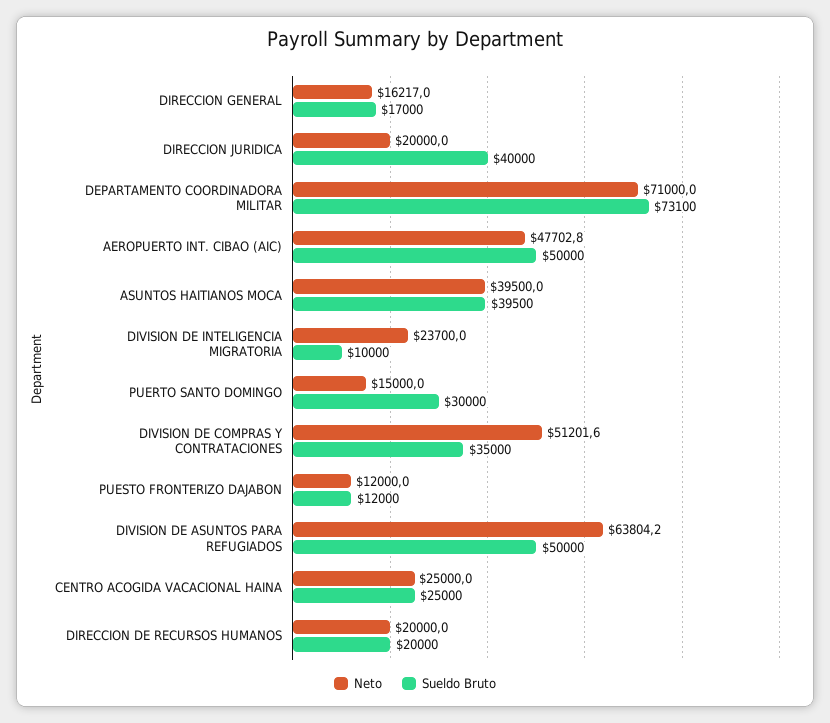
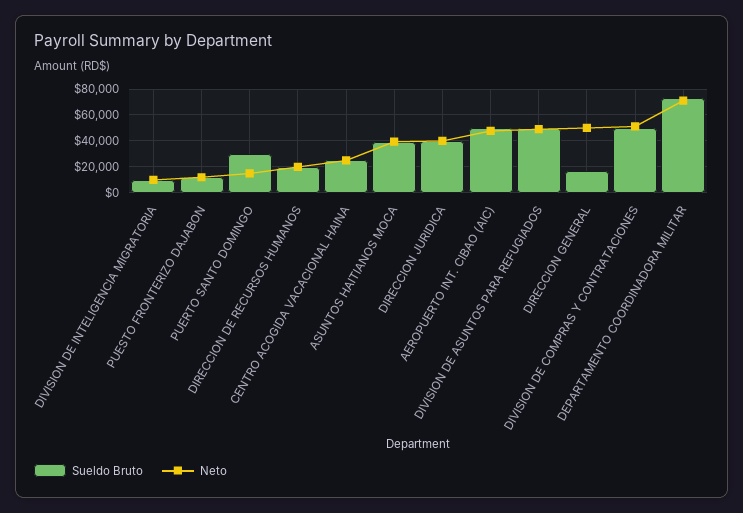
Neto, DIRECCION GENERAL: 16217 -> 50000
Neto, DIRECCION JURIDICA: 20000 -> 40000
Neto, DIVISION DE INTELIGENCIA MIGRATORIA: 23700 -> 10000
Sueldo Bruto, DIVISION DE COMPRAS Y CONTRATACIONES: 35000 -> 50000
Neto, DIVISION DE ASUNTOS PARA REFUGIADOS: 63804.2 -> 50000

